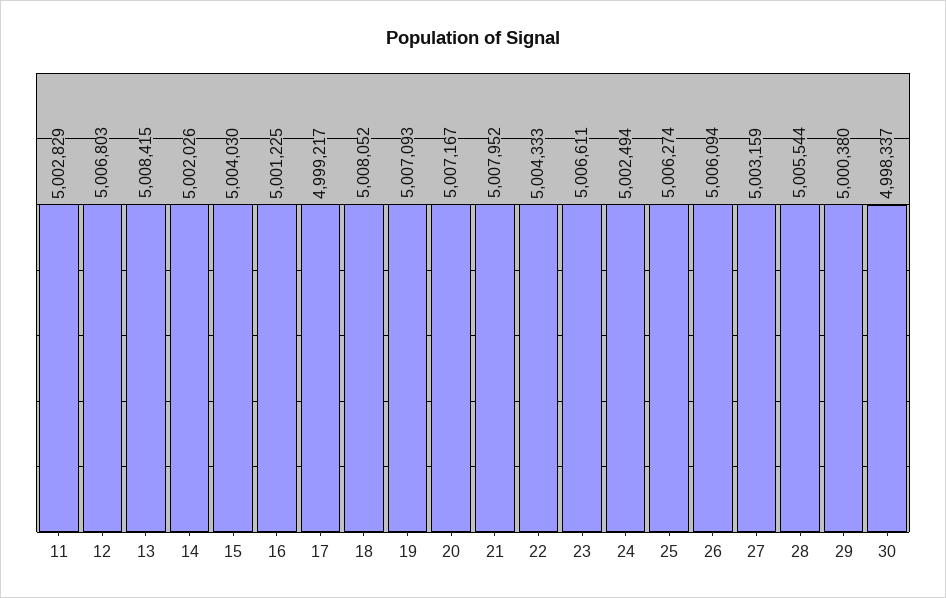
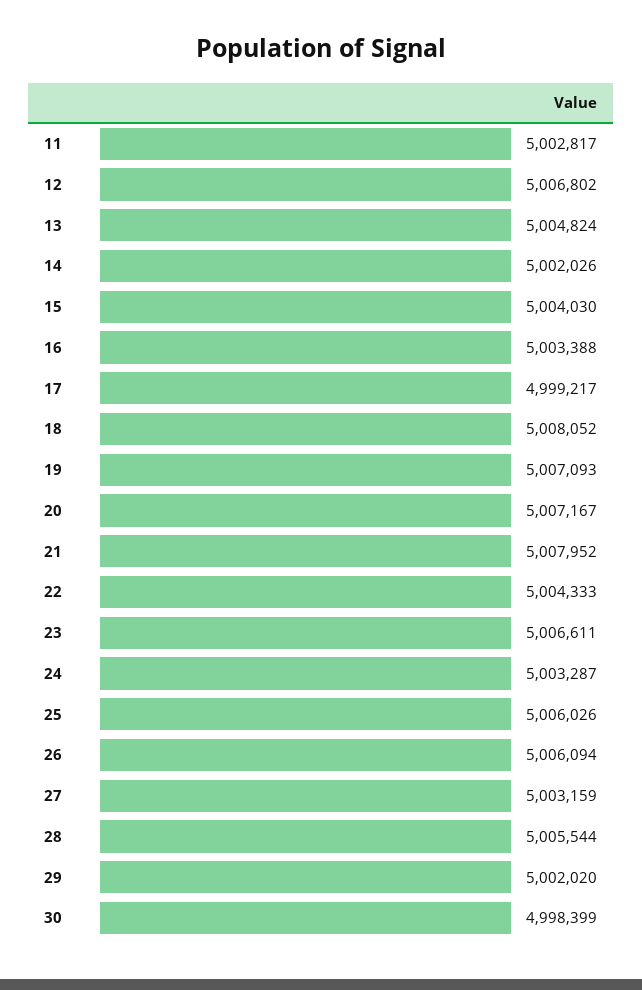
11: 5002829 -> 5002817
12: 5006803 -> 5006802
13: 5008415 -> 5004824
16: 5001225 -> 5003388
24: 5002494 -> 5003287
25: 5006274 -> 5006026
29: 5000380 -> 5002020
30: 4998337 -> 4998399

